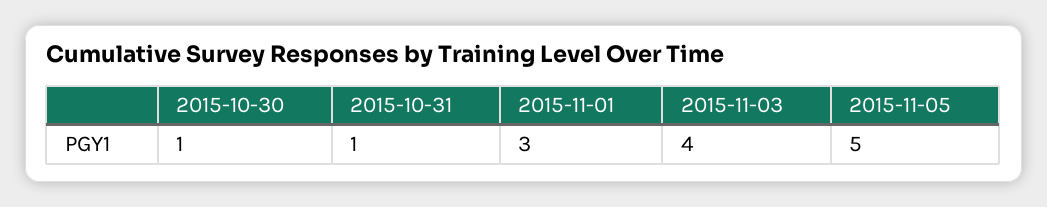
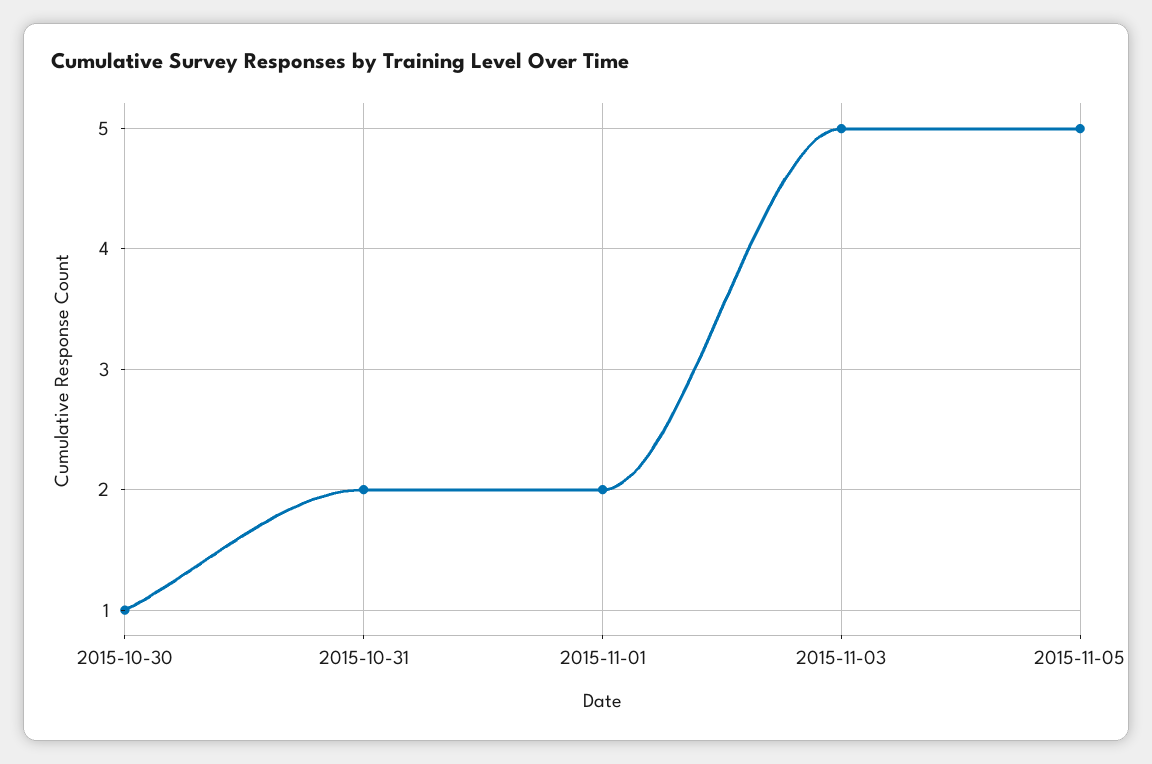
2015-10-31: 1 -> 2
2015-11-01: 3 -> 2
2015-11-03: 4 -> 5

